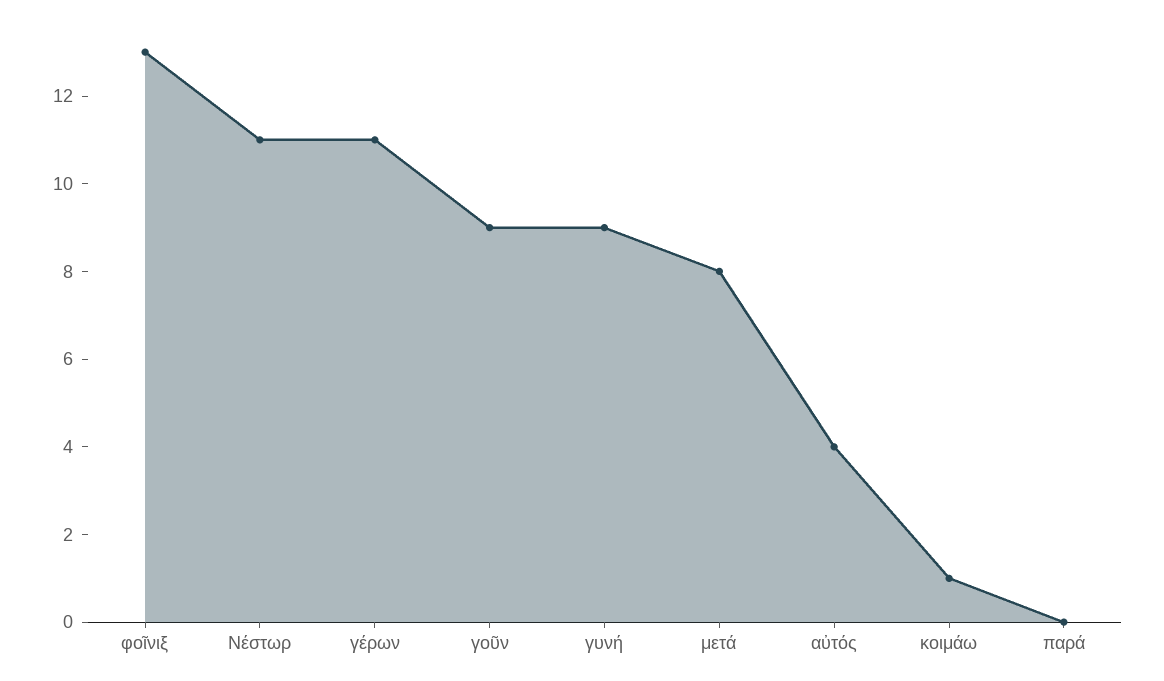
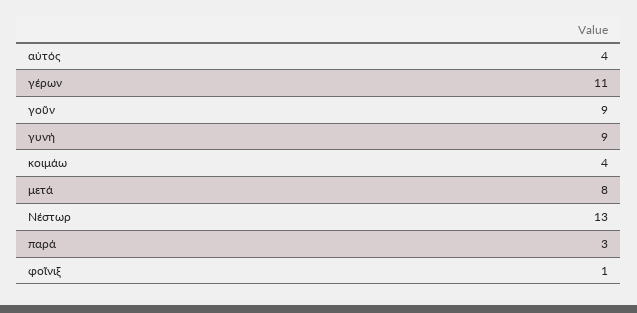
φοῖνιξ: 13 -> 1
Νέστωρ: 11 -> 13
κοιμάω: 1 -> 4
παρά: 0 -> 3

